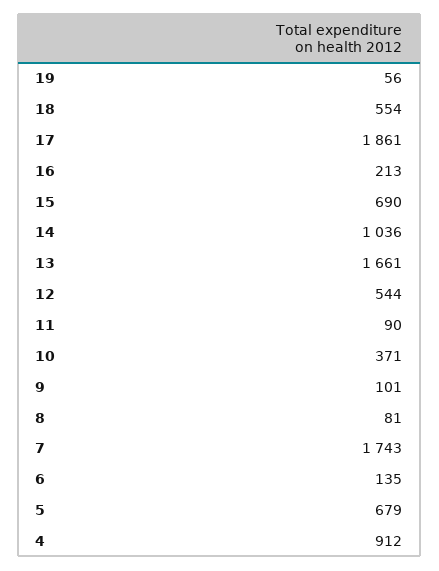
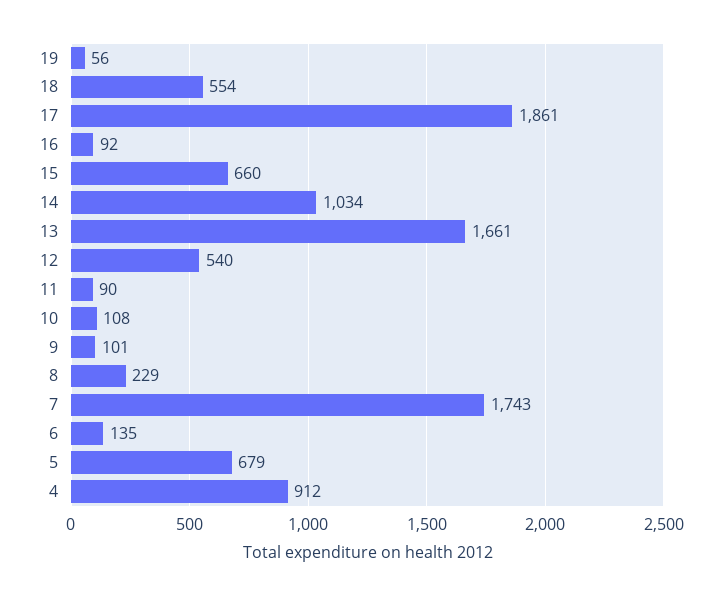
16: 213 -> 92
15: 690 -> 660
14: 1036 -> 1034
12: 544 -> 540
10: 371 -> 108
8: 81 -> 229

